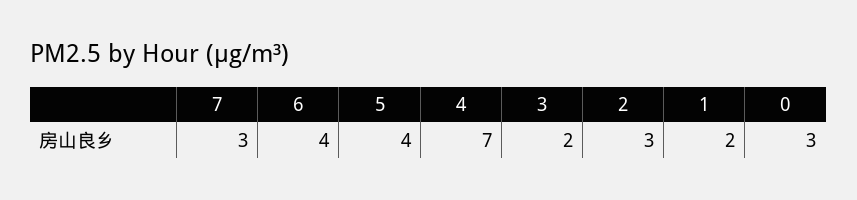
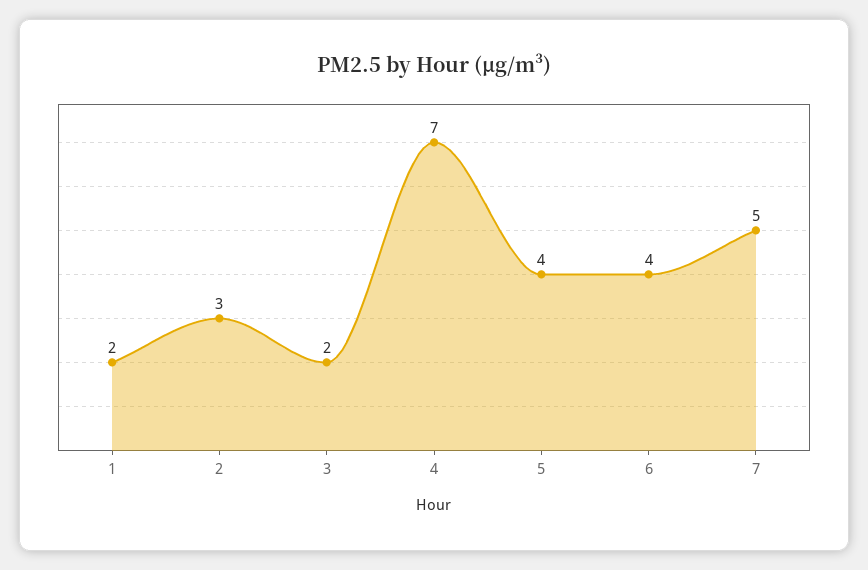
7: 3 -> 5
0: 3 -> none

